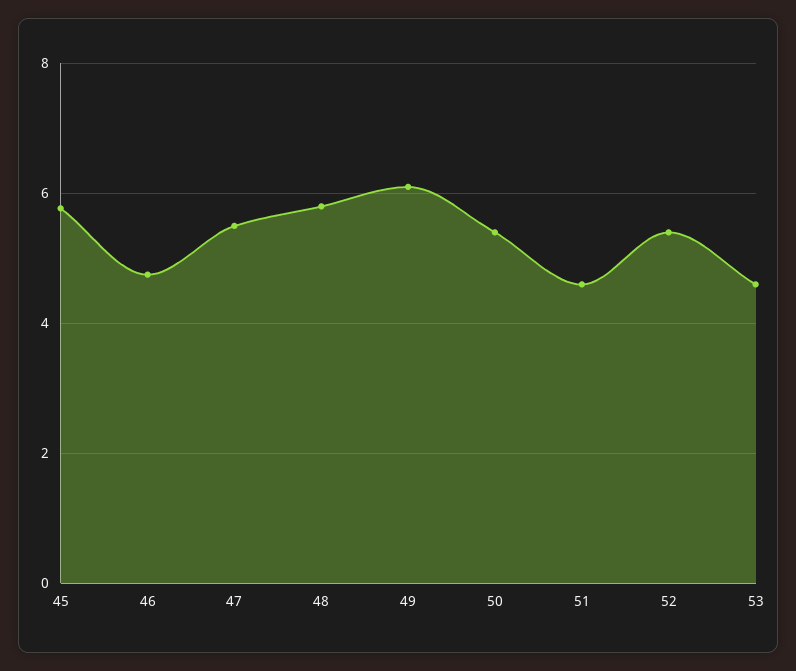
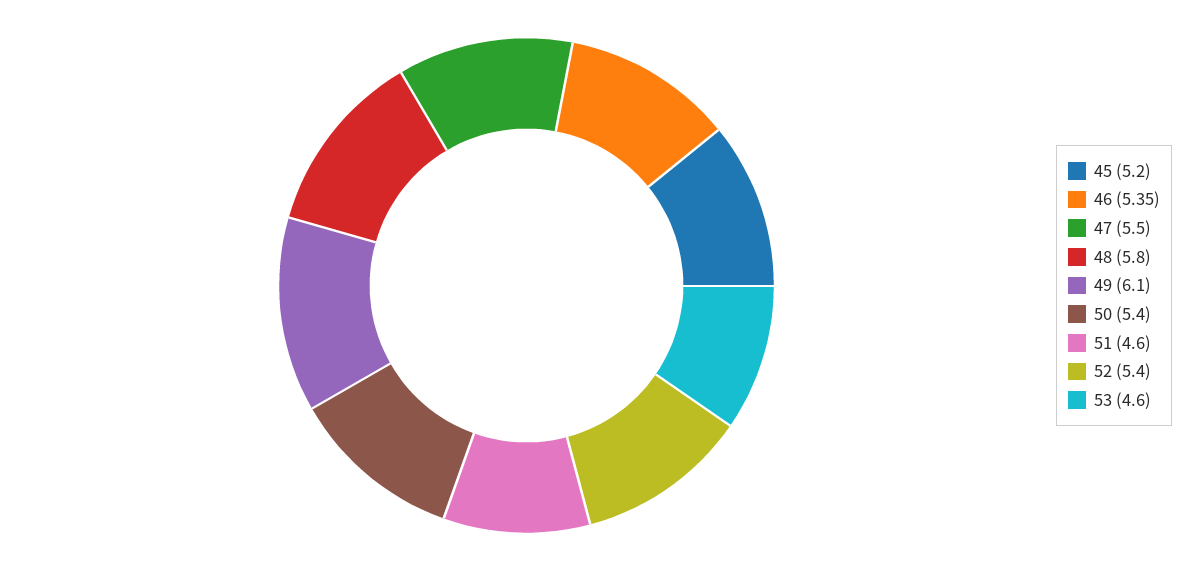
45: 5.8 -> 5.2
46: 4.8 -> 5.35

